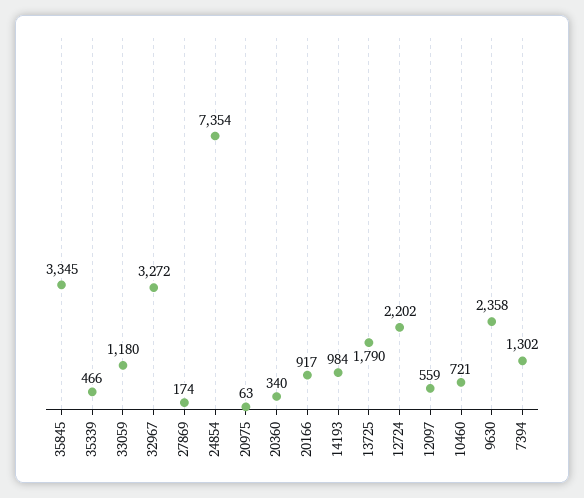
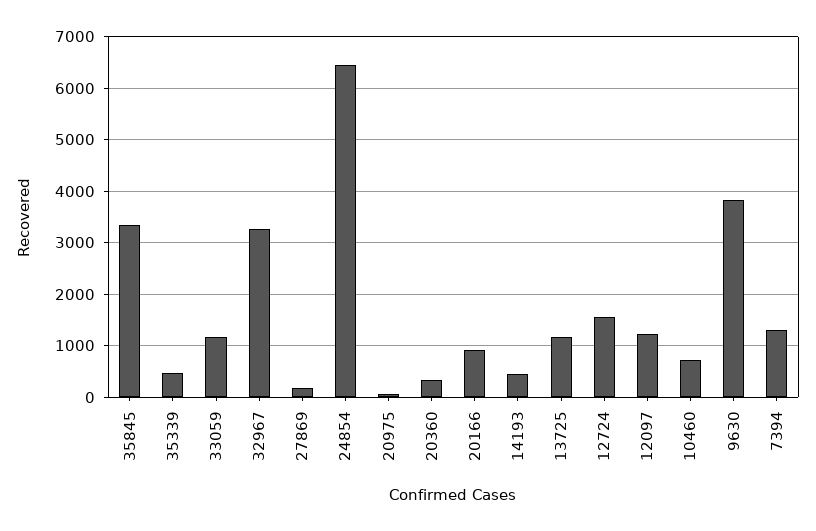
24854: 7354 -> 6400
14193: 984 -> 400
13725: 1790 -> 1200
12724: 2202 -> 1600
12097: 559 -> 1200
9630: 2358 -> 3800

